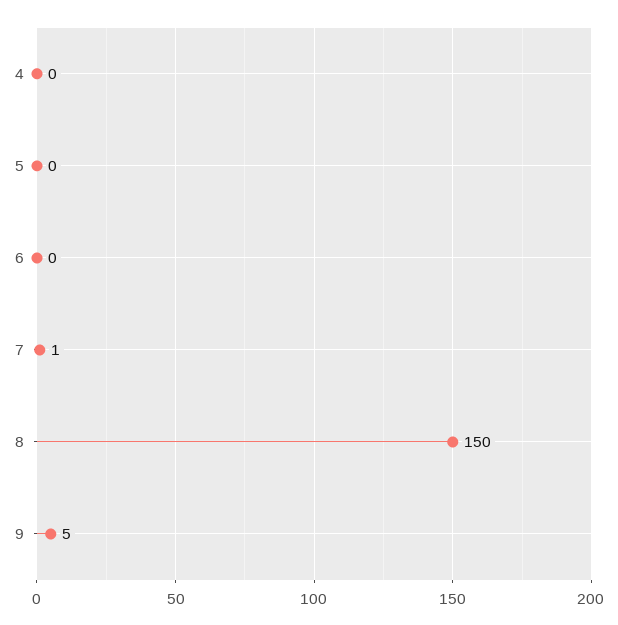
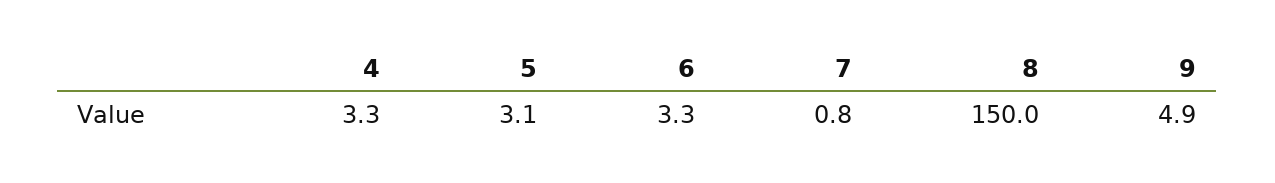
4: 0 -> 3.3
5: 0 -> 3.1
6: 0 -> 3.3

